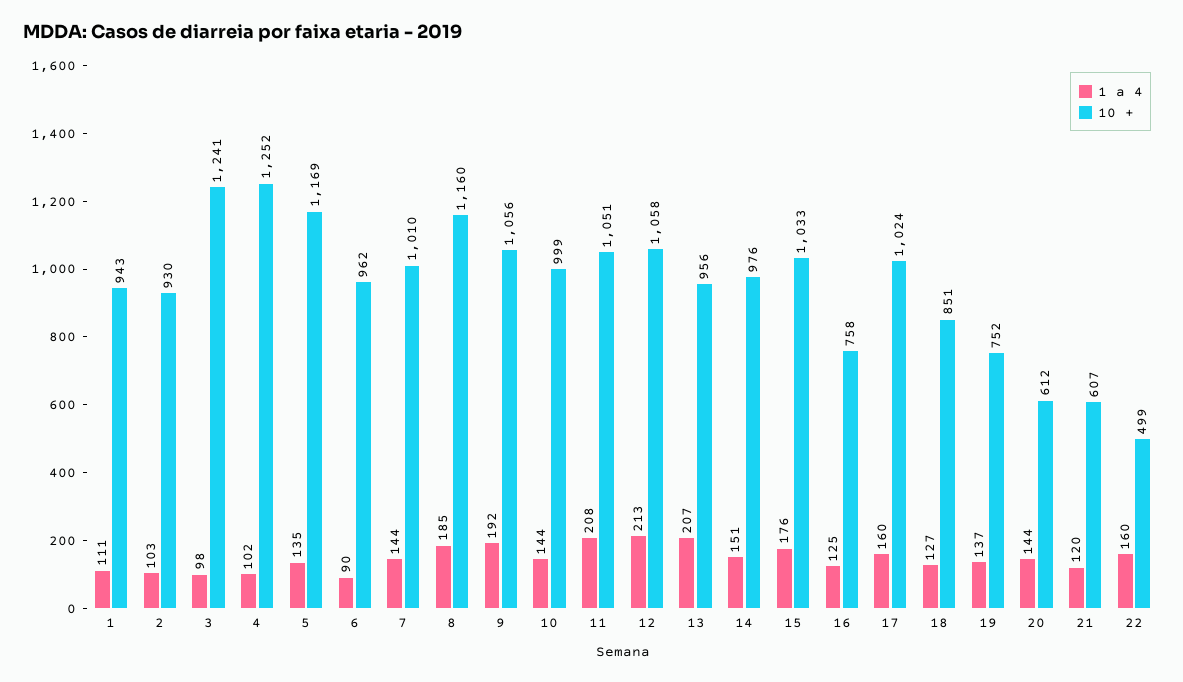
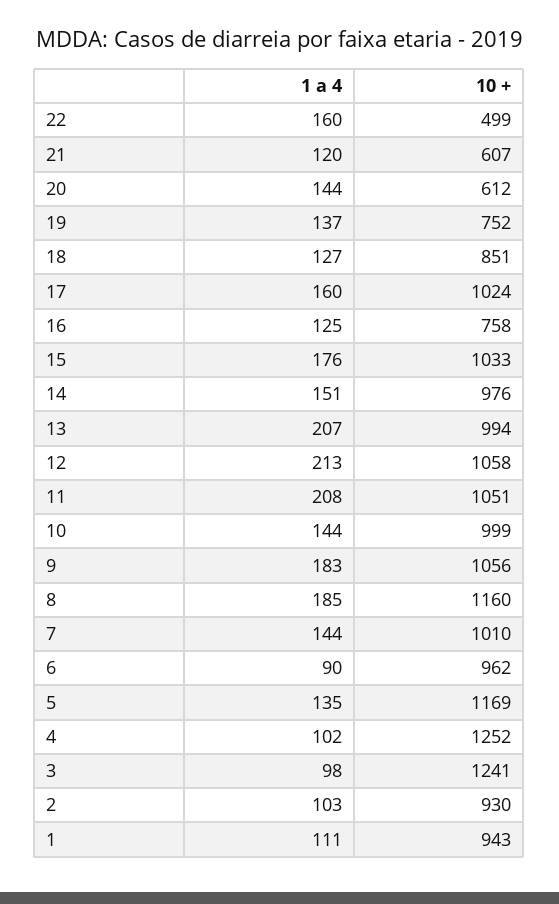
1 a 4, 9: 192 -> 183
10 +, 13: 956 -> 994

